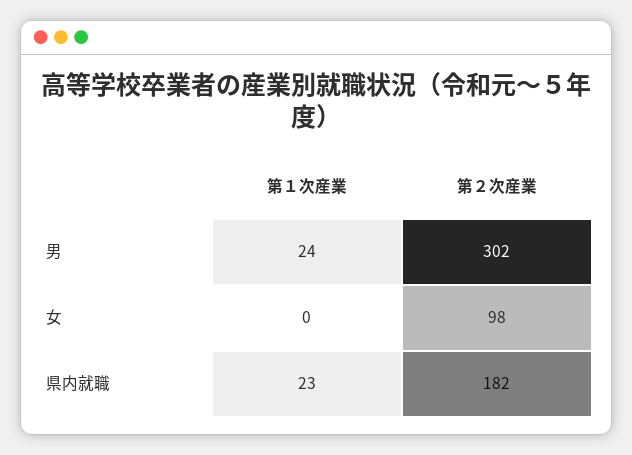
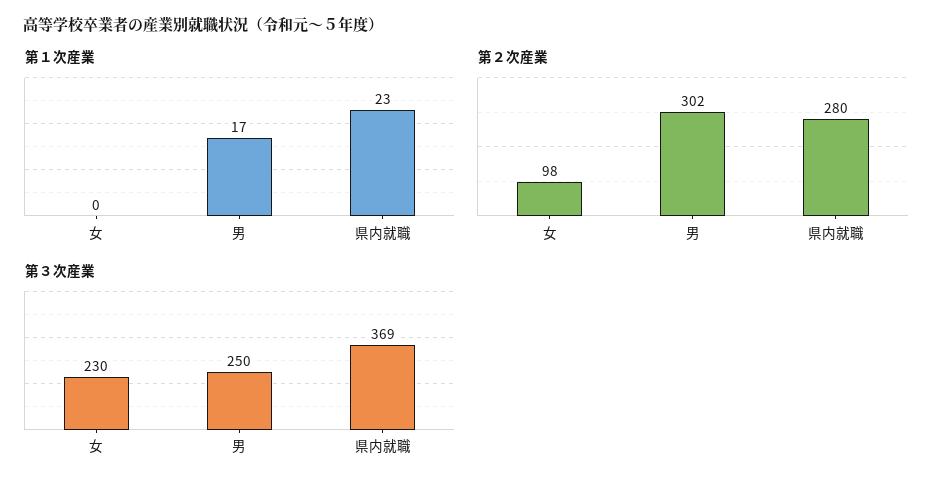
第１次産業, 男: 24 -> 17
第２次産業, 県内就職: 182 -> 280
第３次産業, 女: none -> 230
第３次産業, 男: none -> 250
第３次産業, 県内就職: none -> 369

